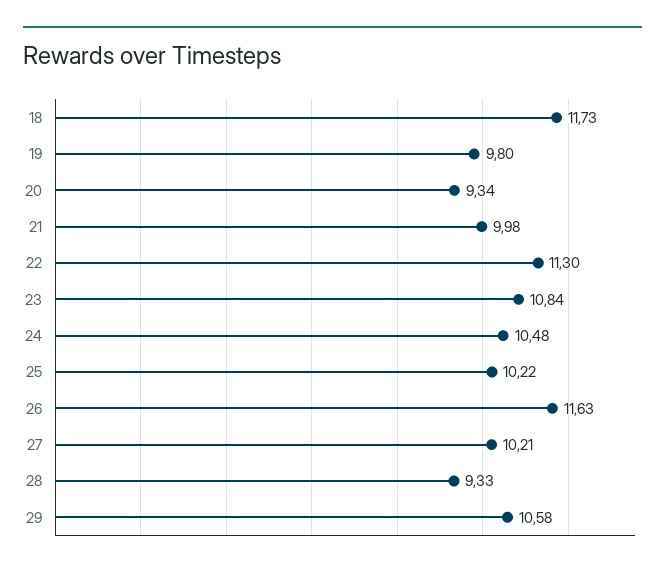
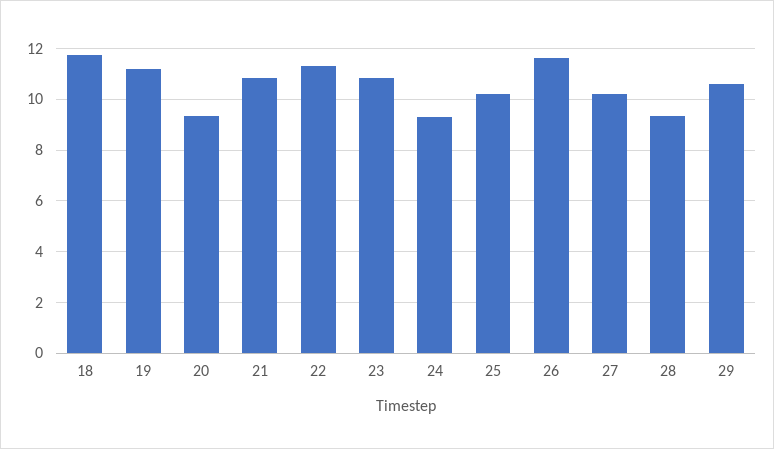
19: 9.8 -> 11.25
21: 9.98 -> 10.75
24: 10.48 -> 9.25

